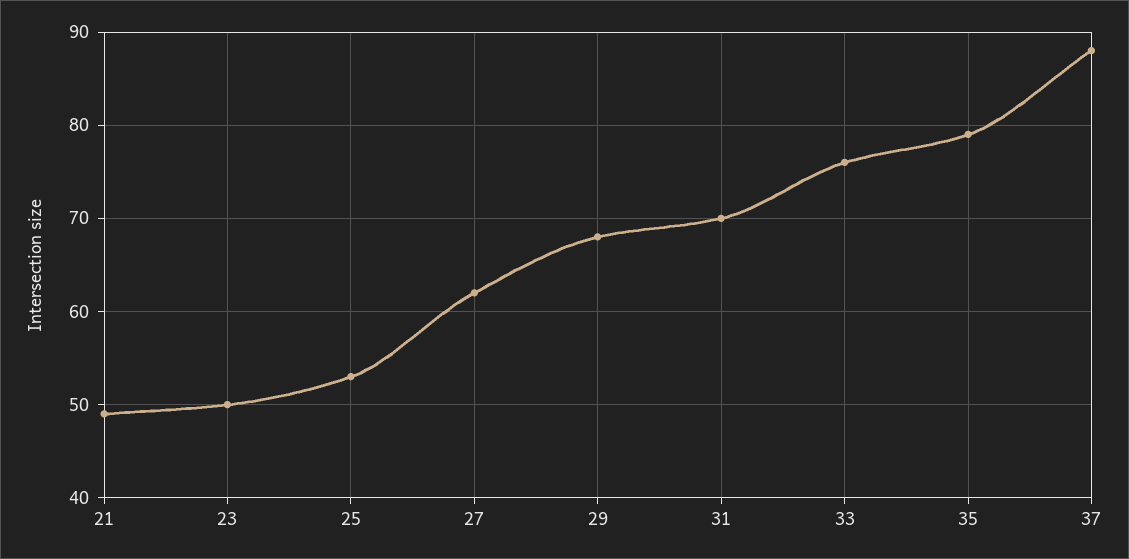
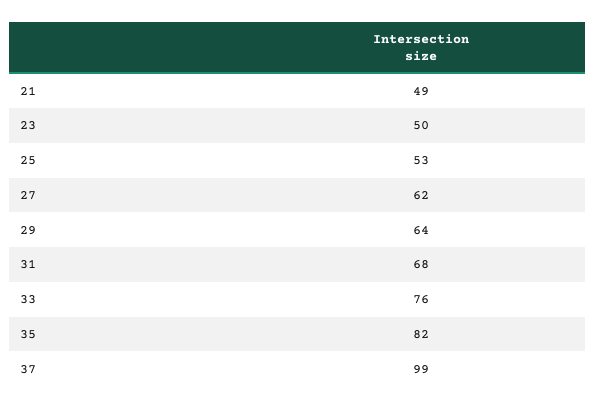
29: 68 -> 64
31: 70 -> 68
35: 79 -> 82
37: 88 -> 99

